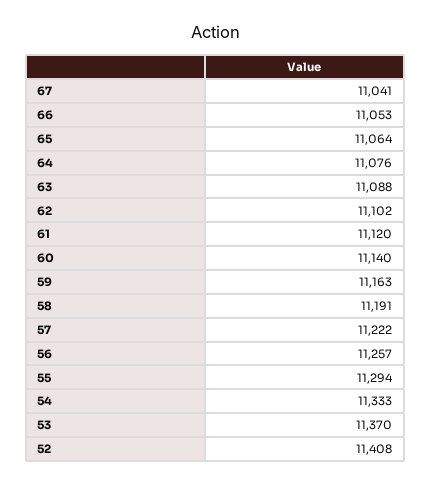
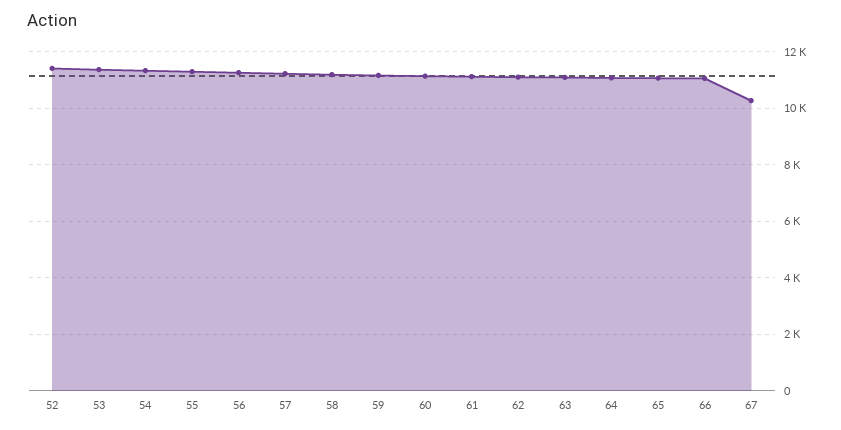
67: 11041 -> 10250

